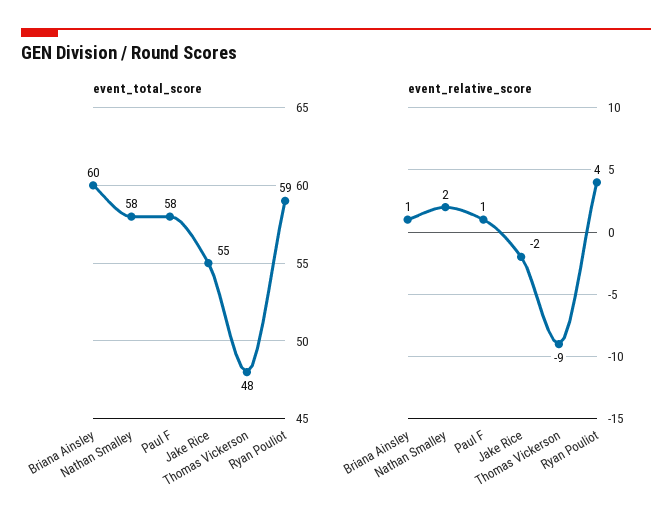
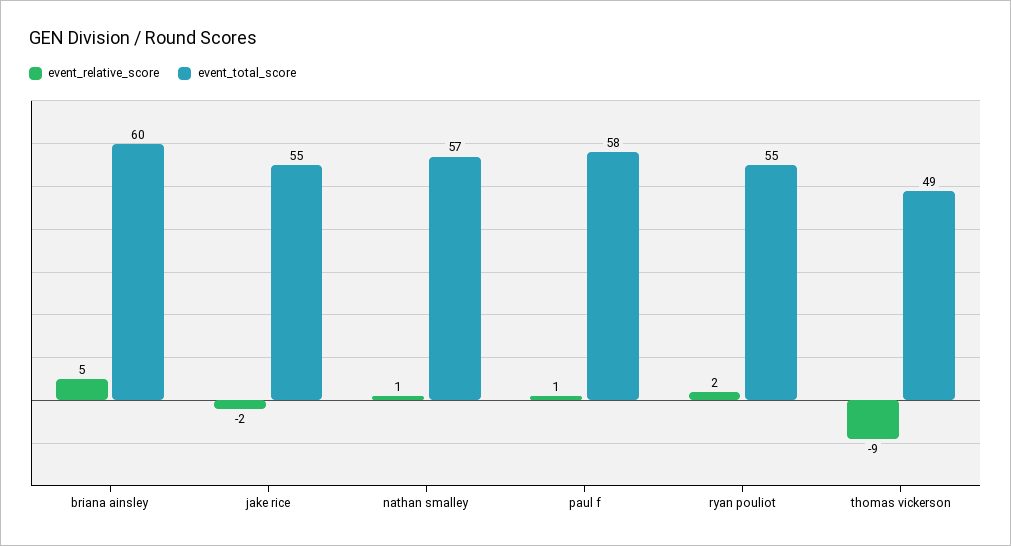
event_total_score, Nathan Smalley: 58 -> 57
event_total_score, Thomas Vickerson: 48 -> 49
event_total_score, Ryan Pouliot: 59 -> 55
event_relative_score, Briana Ainsley: 1 -> 5
event_relative_score, Nathan Smalley: 2 -> 1
event_relative_score, Ryan Pouliot: 4 -> 2

